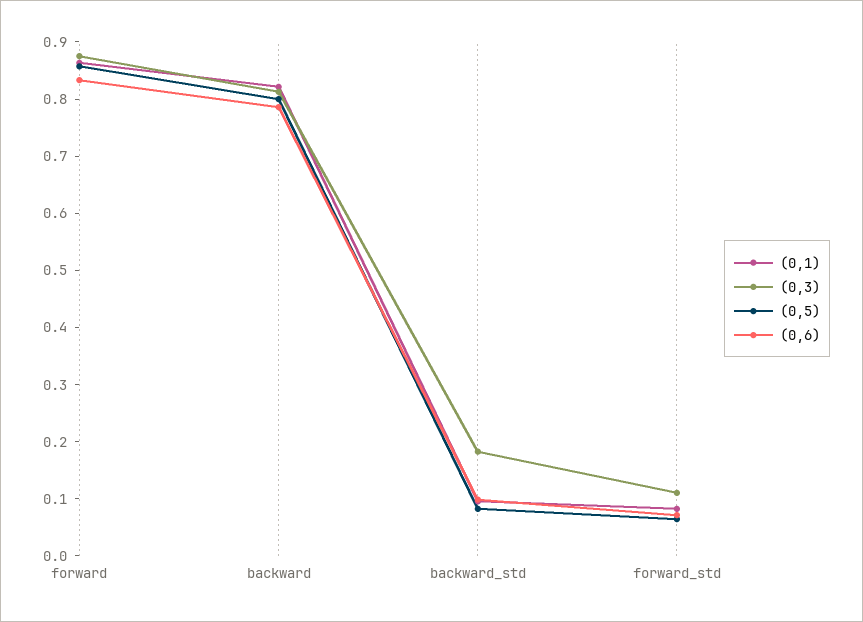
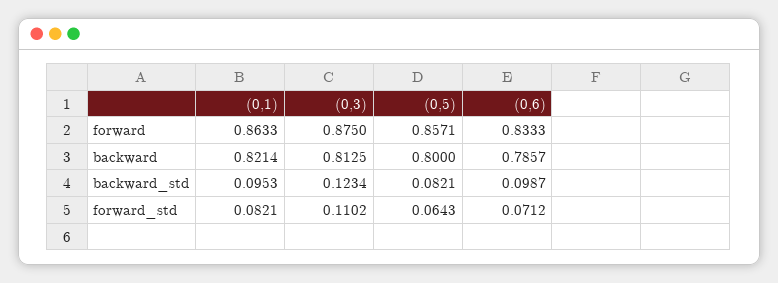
(0,3), backward_std: 0.18 -> 0.1234

